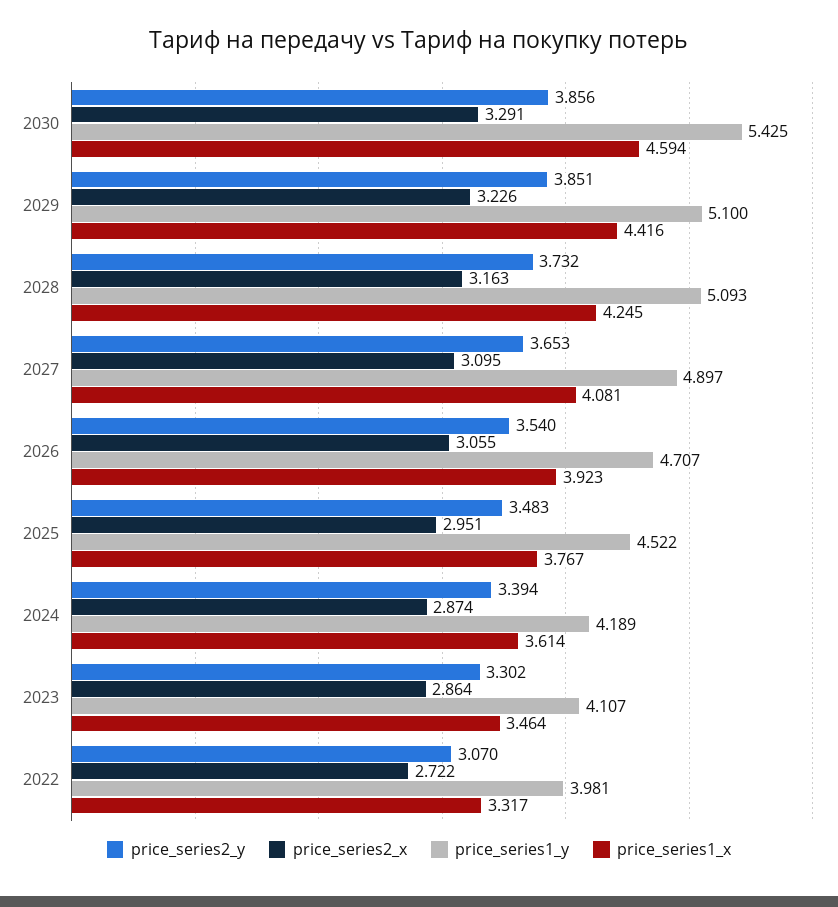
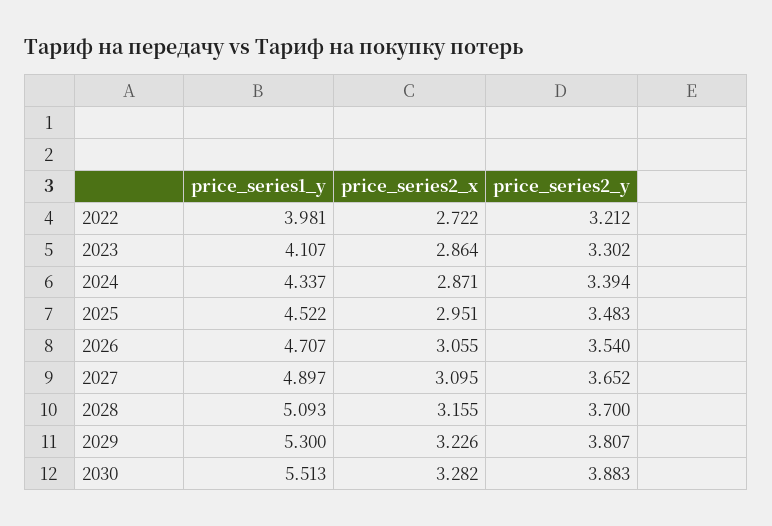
price_series2_y, 2030: 3.856 -> 3.883
price_series2_x, 2030: 3.291 -> 3.282
price_series1_y, 2030: 5.425 -> 5.513
price_series1_x, 2030: 4.594 -> none
price_series2_y, 2029: 3.851 -> 3.807
price_series1_y, 2029: 5.1 -> 5.3
price_series1_x, 2029: 4.416 -> none
price_series2_y, 2028: 3.732 -> 3.7
price_series2_x, 2028: 3.163 -> 3.155
price_series1_x, 2028: 4.245 -> none
price_series2_y, 2027: 3.653 -> 3.652
price_series1_x, 2027: 4.081 -> none
price_series1_x, 2026: 3.923 -> none
price_series1_x, 2025: 3.767 -> none
price_series2_x, 2024: 2.874 -> 2.871
price_series1_y, 2024: 4.189 -> 4.337
price_series1_x, 2024: 3.614 -> none
price_series1_x, 2023: 3.464 -> none
price_series2_y, 2022: 3.07 -> 3.212
price_series1_x, 2022: 3.317 -> none

